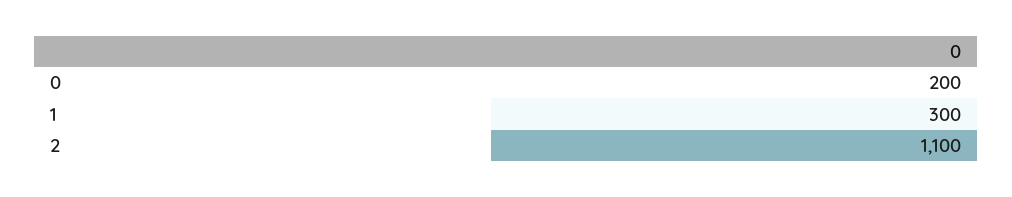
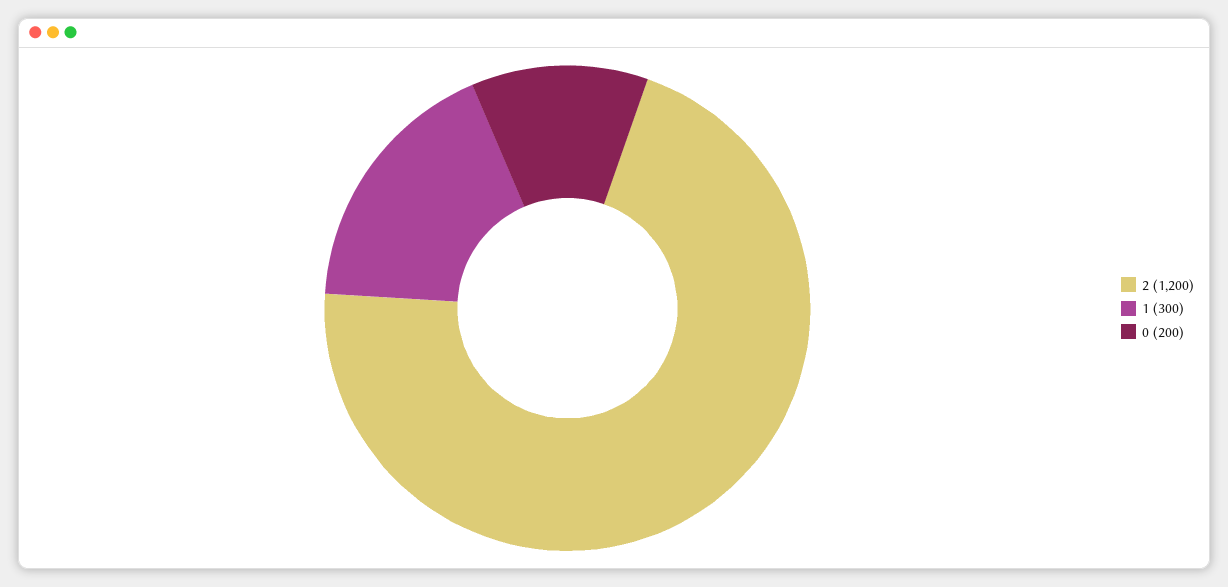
2: 1100 -> 1200

